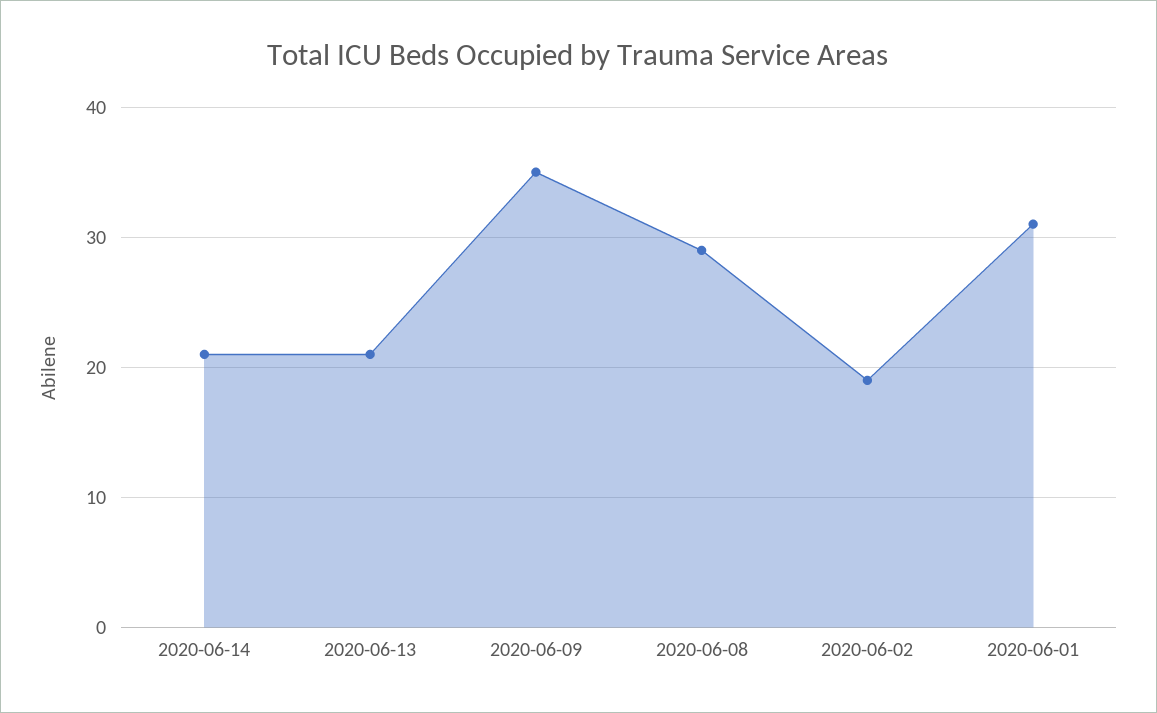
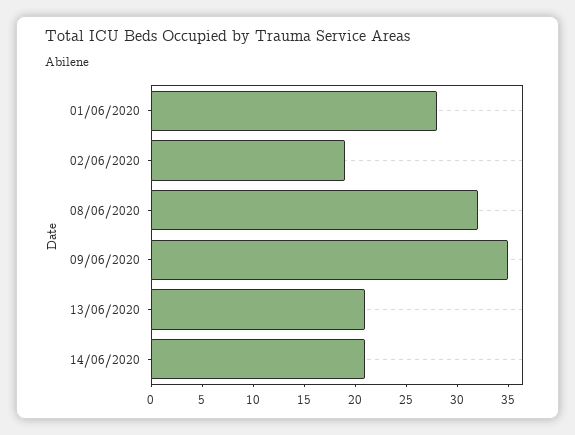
2020-06-08: 29 -> 32
2020-06-01: 31 -> 28

